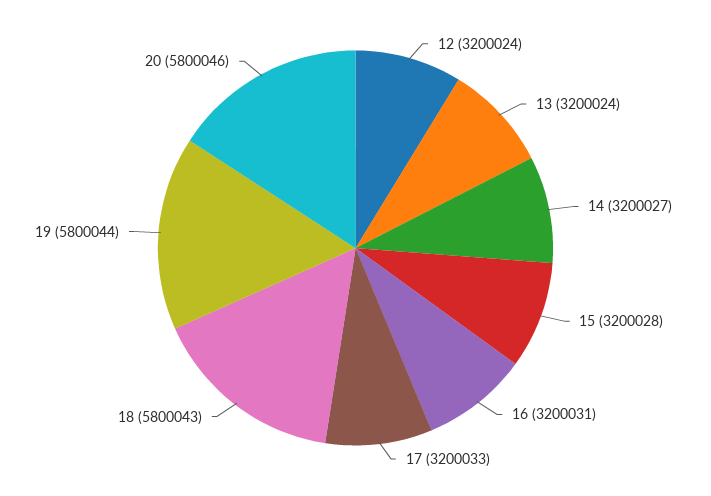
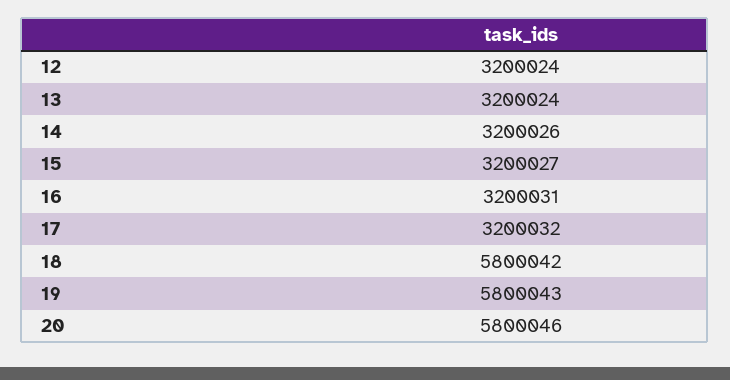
14: 3200027 -> 3200026
15: 3200028 -> 3200027
17: 3200033 -> 3200032
18: 5800043 -> 5800042
19: 5800044 -> 5800043

